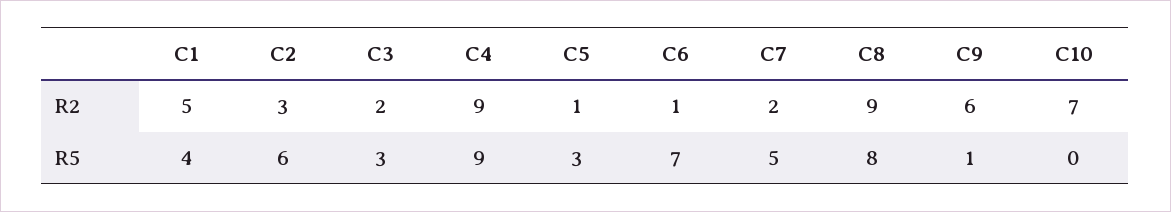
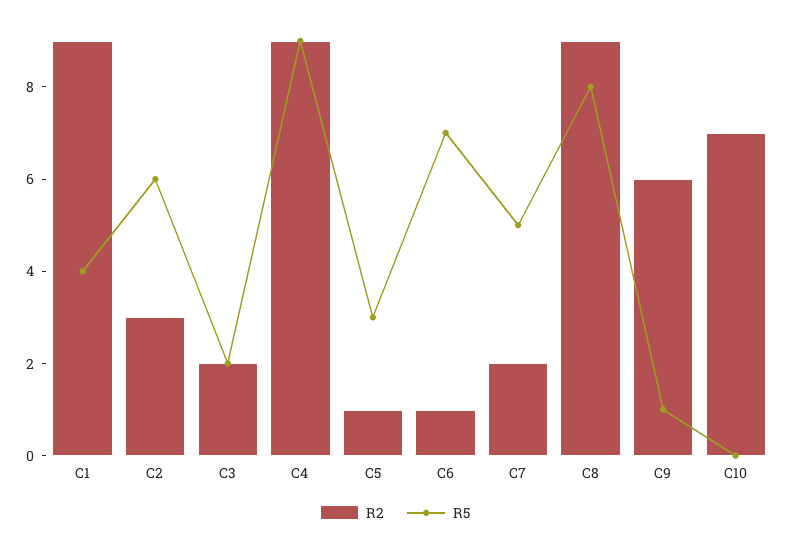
R2, C1: 5 -> 9
R5, C3: 3 -> 2

